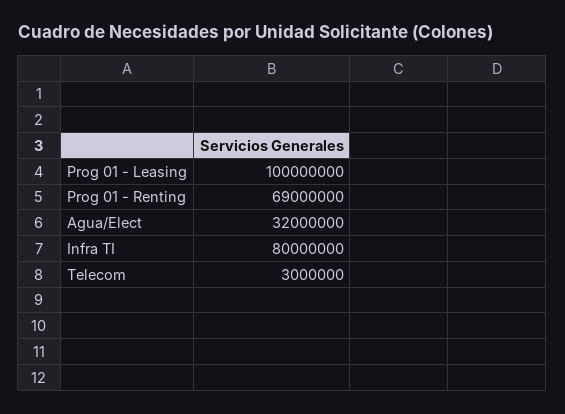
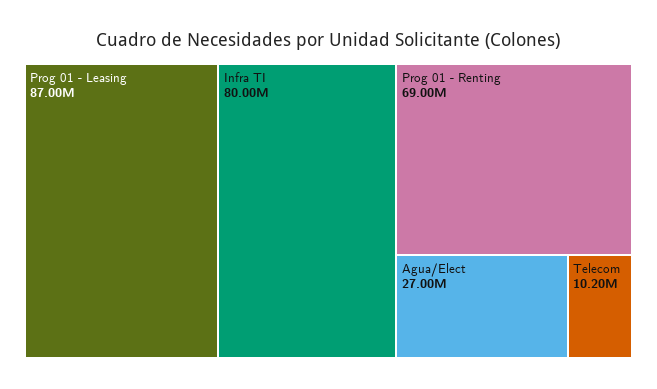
Prog 01 - Leasing: 100000000 -> 87000000
Agua/Elect: 32000000 -> 27000000
Telecom: 3000000 -> 10200000

